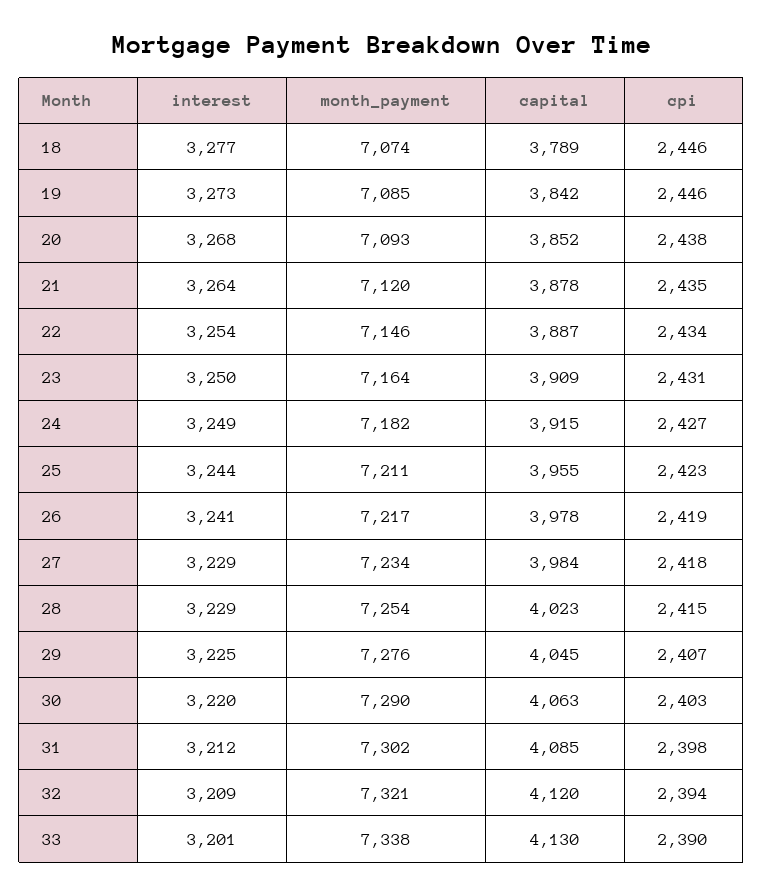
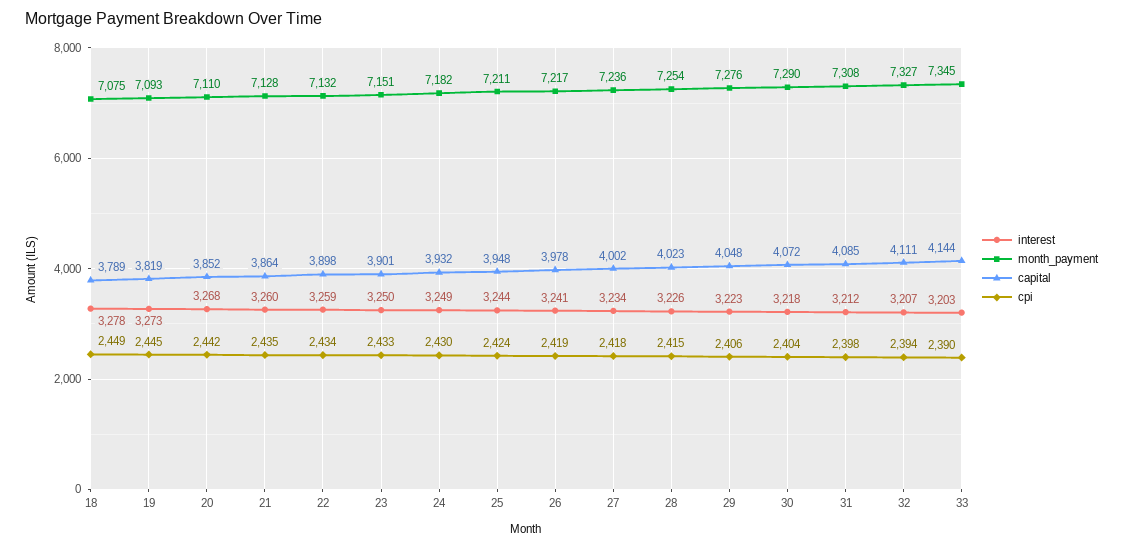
interest, 18: 3277 -> 3278
month_payment, 18: 7074 -> 7075
cpi, 18: 2446 -> 2449
month_payment, 19: 7085 -> 7093
capital, 19: 3842 -> 3819
cpi, 19: 2446 -> 2445
month_payment, 20: 7093 -> 7110
cpi, 20: 2438 -> 2442
interest, 21: 3264 -> 3260
month_payment, 21: 7120 -> 7128
capital, 21: 3878 -> 3864
interest, 22: 3254 -> 3259
month_payment, 22: 7146 -> 7132
capital, 22: 3887 -> 3898
month_payment, 23: 7164 -> 7151
capital, 23: 3909 -> 3901
cpi, 23: 2431 -> 2433
capital, 24: 3915 -> 3932
cpi, 24: 2427 -> 2430
capital, 25: 3955 -> 3948
cpi, 25: 2423 -> 2424
interest, 27: 3229 -> 3234
month_payment, 27: 7234 -> 7236
capital, 27: 3984 -> 4002
interest, 28: 3229 -> 3226
interest, 29: 3225 -> 3223
capital, 29: 4045 -> 4048
cpi, 29: 2407 -> 2406
interest, 30: 3220 -> 3218
capital, 30: 4063 -> 4072
cpi, 30: 2403 -> 2404
month_payment, 31: 7302 -> 7308
interest, 32: 3209 -> 3207
month_payment, 32: 7321 -> 7327
capital, 32: 4120 -> 4111
interest, 33: 3201 -> 3203
month_payment, 33: 7338 -> 7345
capital, 33: 4130 -> 4144

